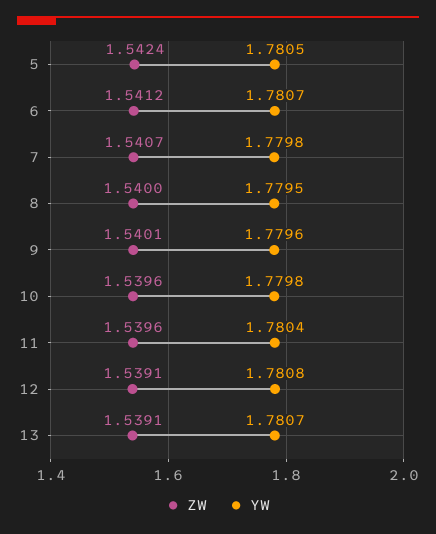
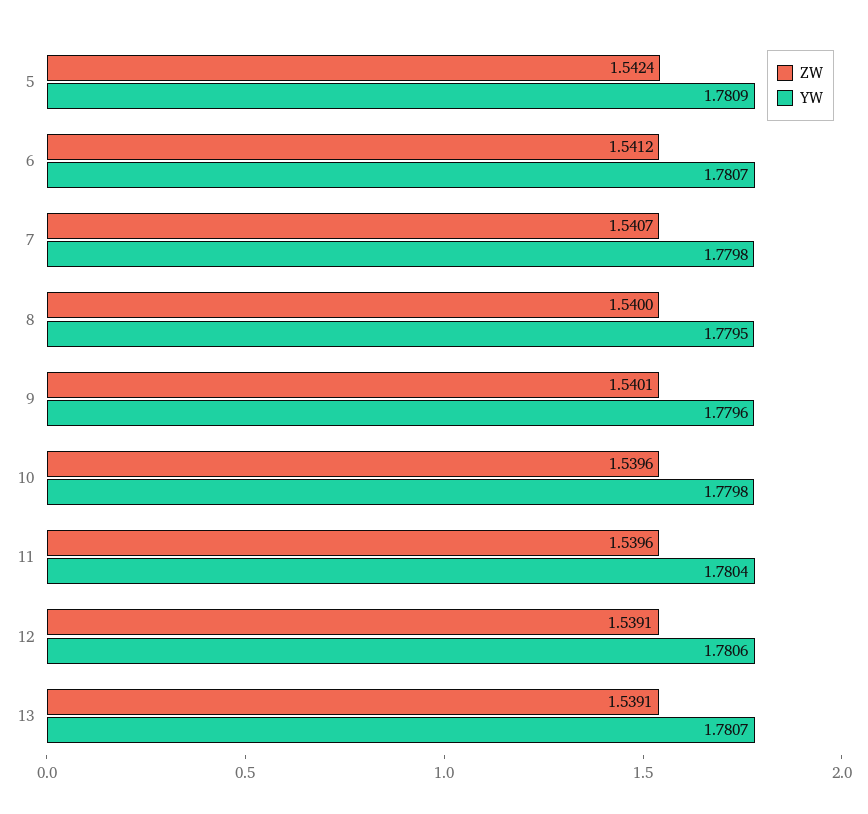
YW, 5: 1.7805 -> 1.7809
YW, 12: 1.7808 -> 1.7806

